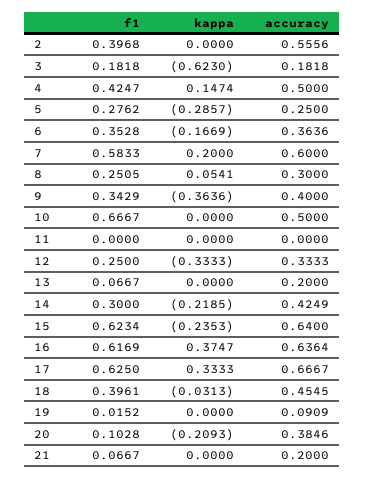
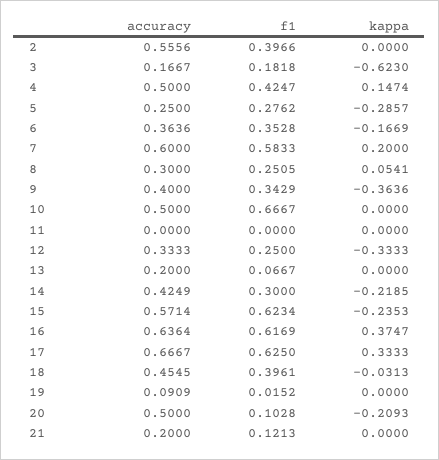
f1, 2: 0.3968 -> 0.3966
accuracy, 3: 0.1818 -> 0.1667
accuracy, 15: 0.64 -> 0.5714
accuracy, 20: 0.3846 -> 0.5
f1, 21: 0.0667 -> 0.1213

